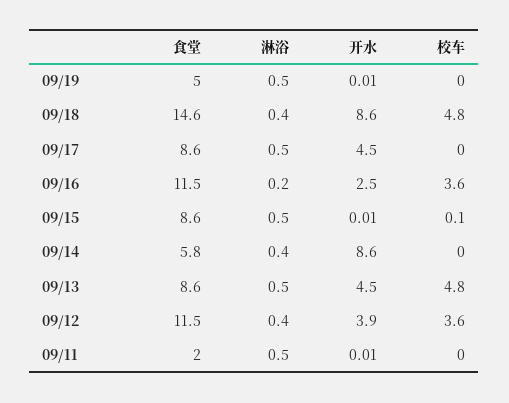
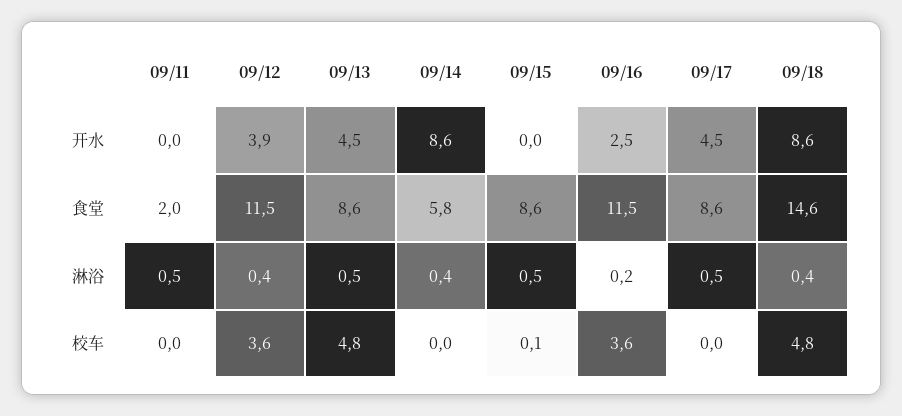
食堂, 09/19: 5 -> none
淋浴, 09/19: 0.5 -> none
开水, 09/19: 0.01 -> none
校车, 09/19: 0 -> none

